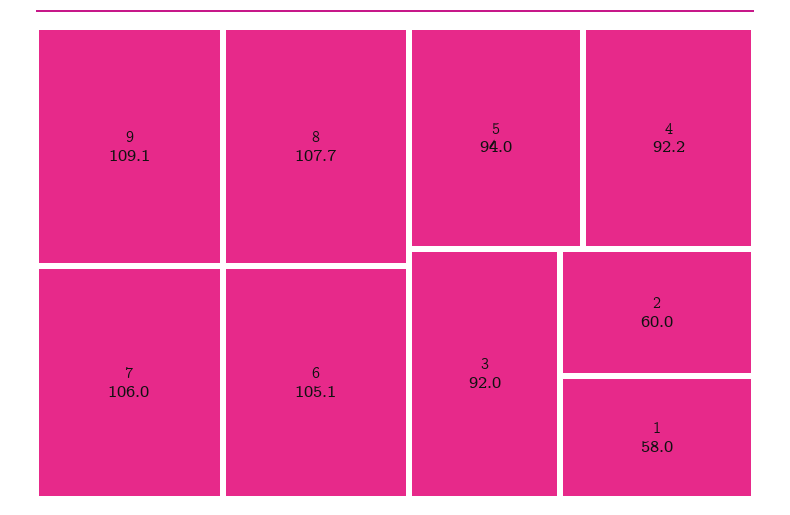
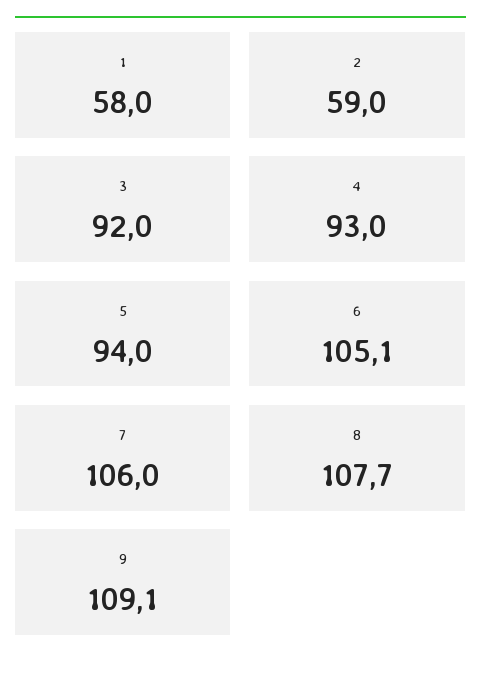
4: 92.2 -> 93
2: 60 -> 59

